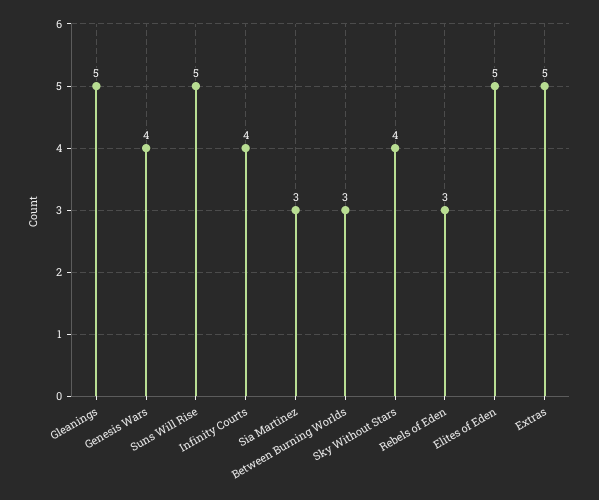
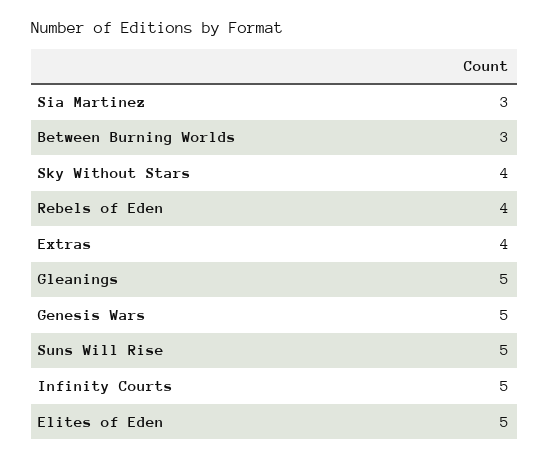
Genesis Wars: 4 -> 5
Infinity Courts: 4 -> 5
Rebels of Eden: 3 -> 4
Extras: 5 -> 4

